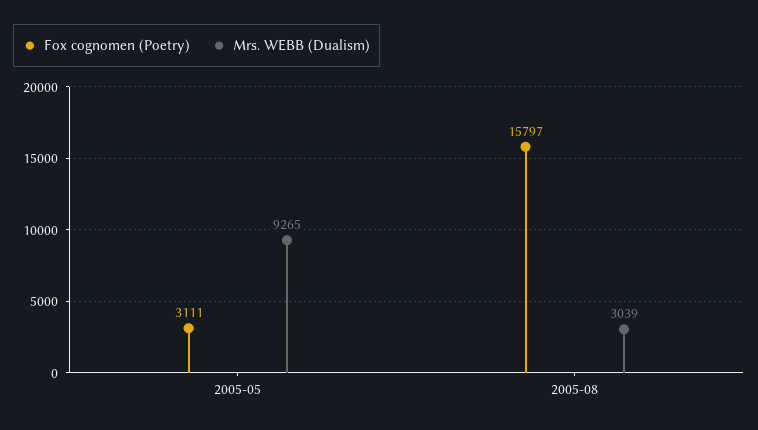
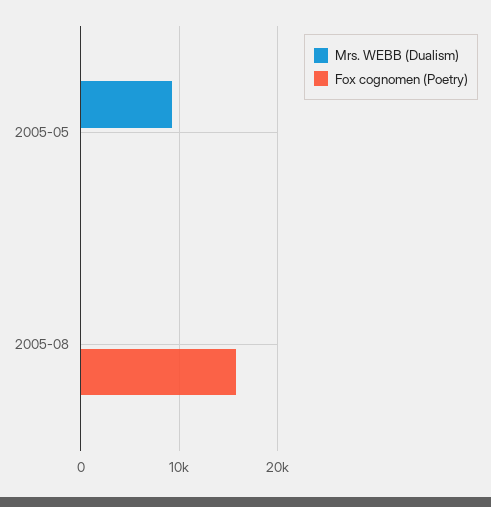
Fox cognomen (Poetry), 2005-05: 3111 -> 0
Mrs. WEBB (Dualism), 2005-08: 3039 -> 0

